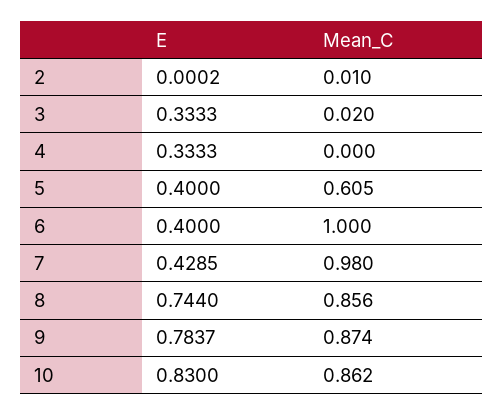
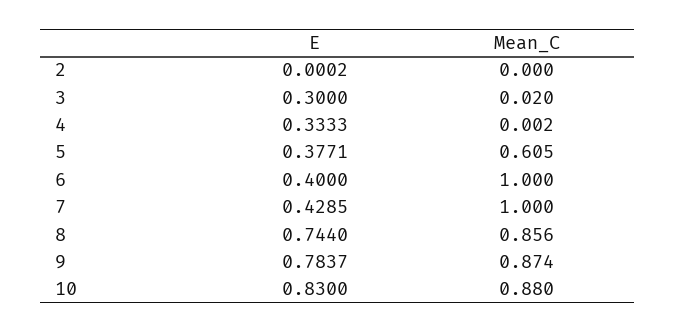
Mean_C, 2: 0.01 -> 0
E, 3: 0.3333 -> 0.3
Mean_C, 4: 0 -> 0.002
E, 5: 0.4 -> 0.3771
Mean_C, 7: 0.98 -> 1
Mean_C, 10: 0.862 -> 0.88

